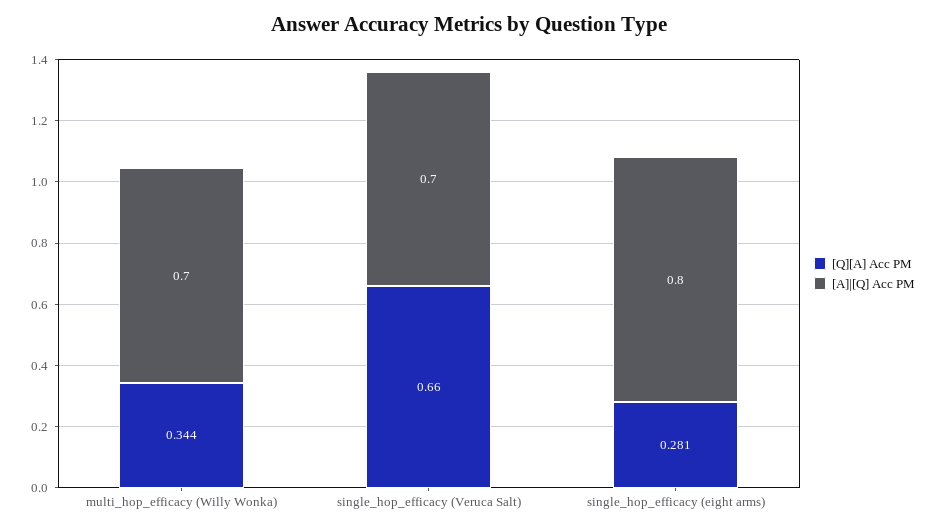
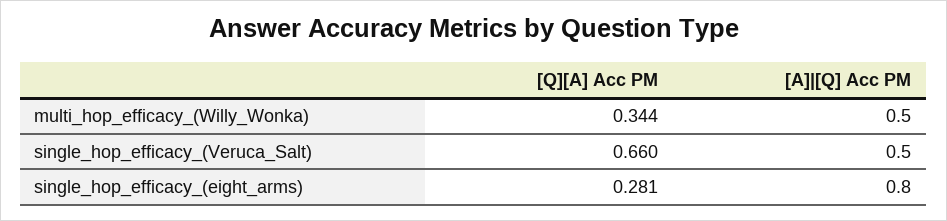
[A]|[Q] Acc PM, multi_hop_efficacy (Willy Wonka): 0.7 -> 0.5
[A]|[Q] Acc PM, single_hop_efficacy (Veruca Salt): 0.7 -> 0.5

